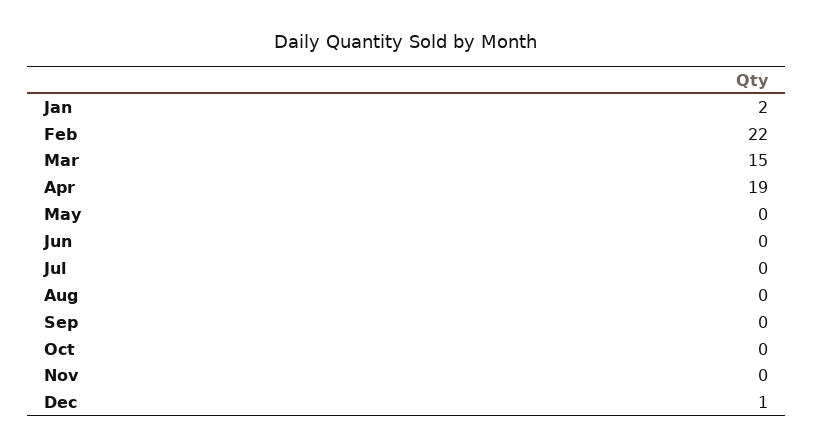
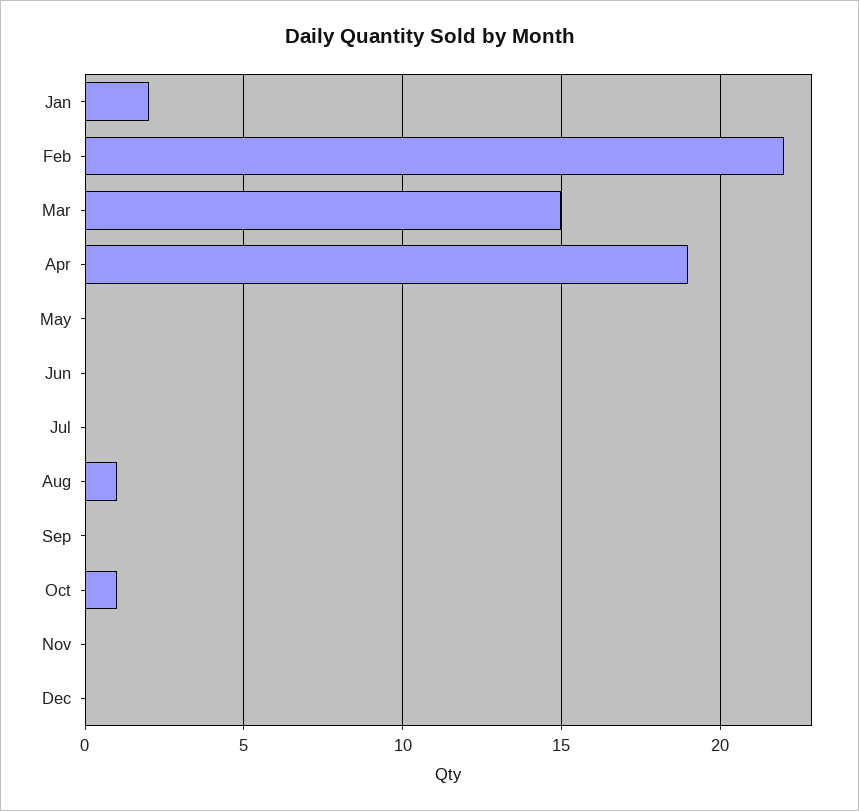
Aug: 0 -> 1
Oct: 0 -> 1
Dec: 1 -> 0

